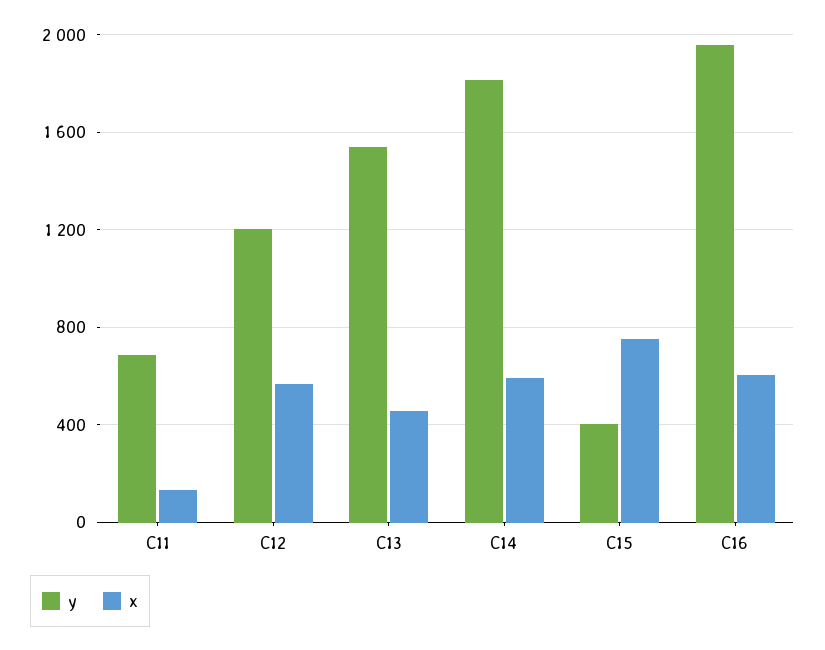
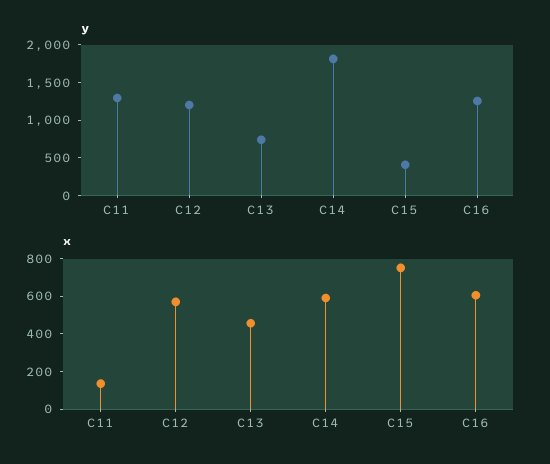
y, C11: 700 -> 1250
y, C13: 1550 -> 750
y, C16: 1950 -> 1250

